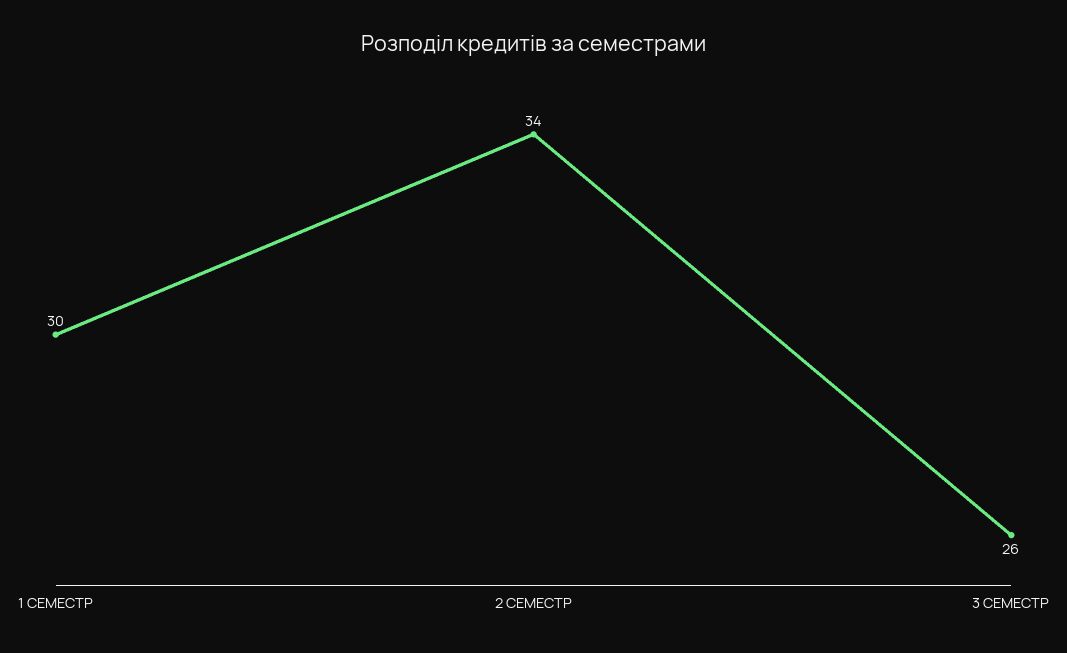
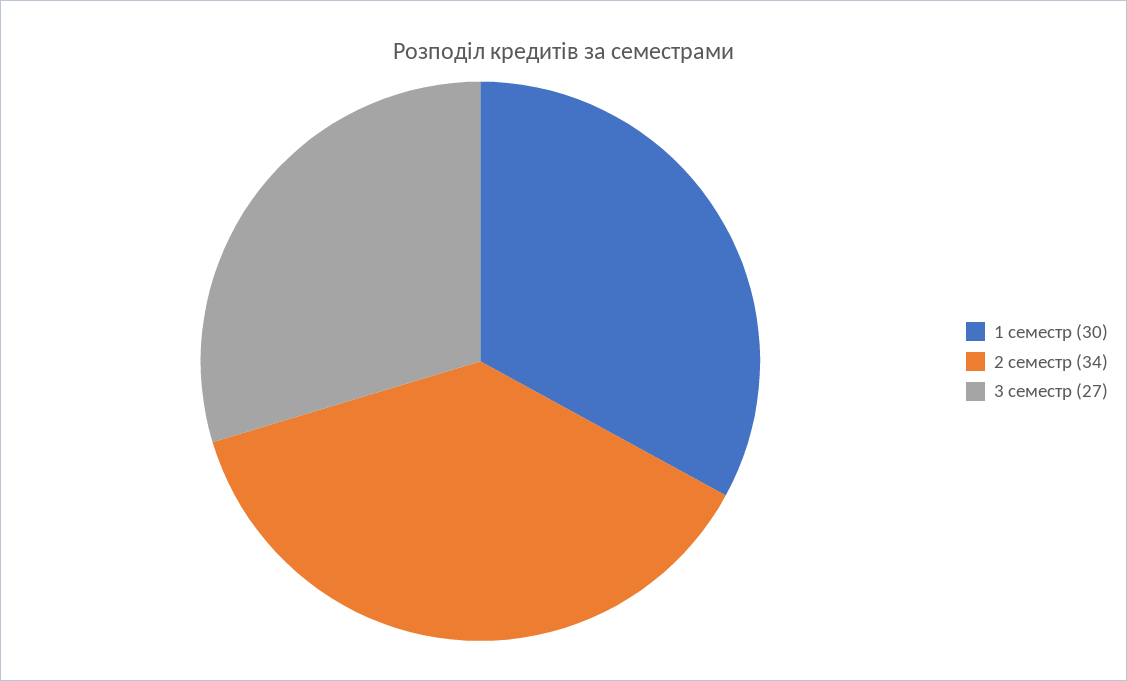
3 СЕМЕСТР: 26 -> 27

